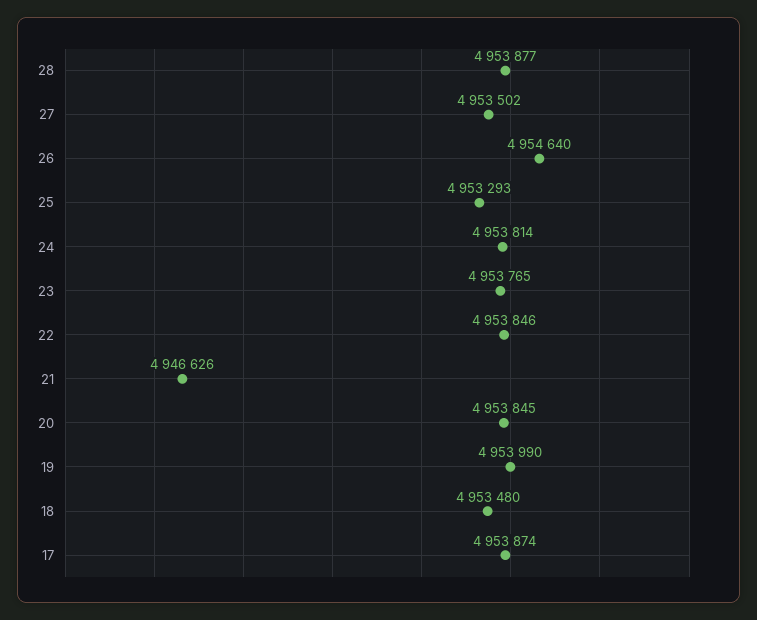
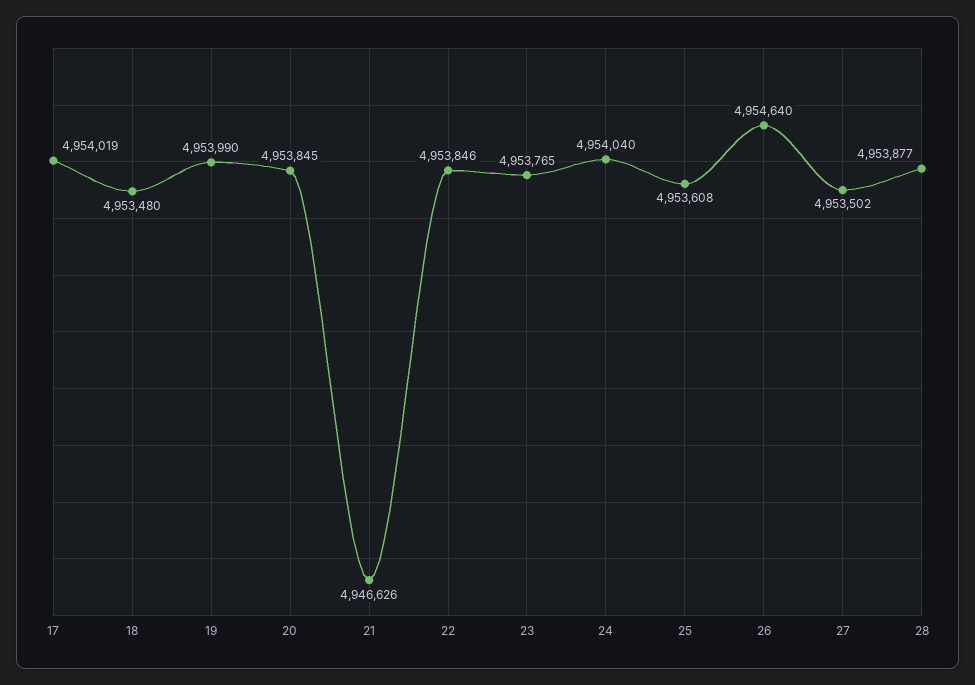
25: 4953293 -> 4953608
24: 4953814 -> 4954040
17: 4953874 -> 4954019

